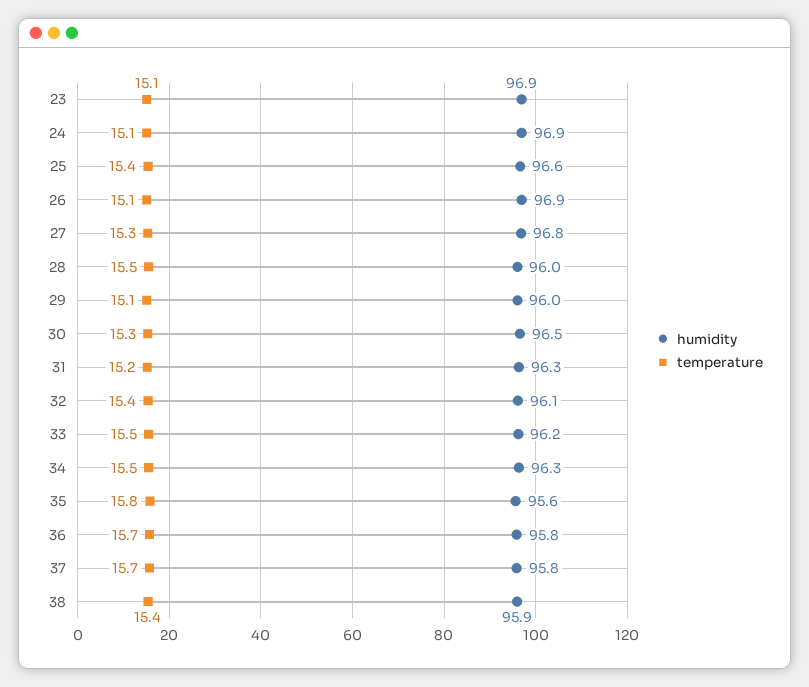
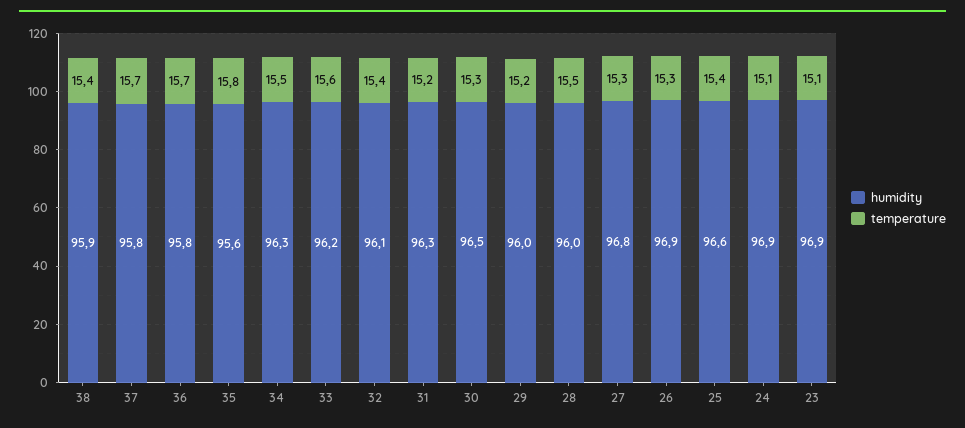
temperature, 26: 15.1 -> 15.3
temperature, 29: 15.1 -> 15.2
temperature, 33: 15.5 -> 15.6

